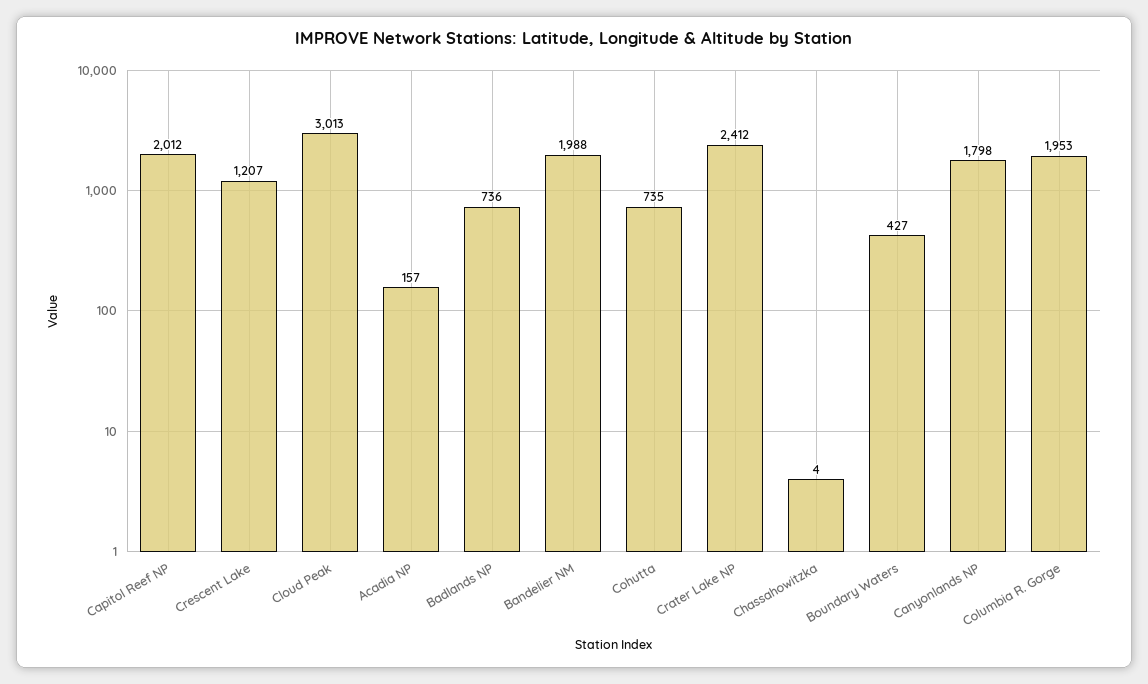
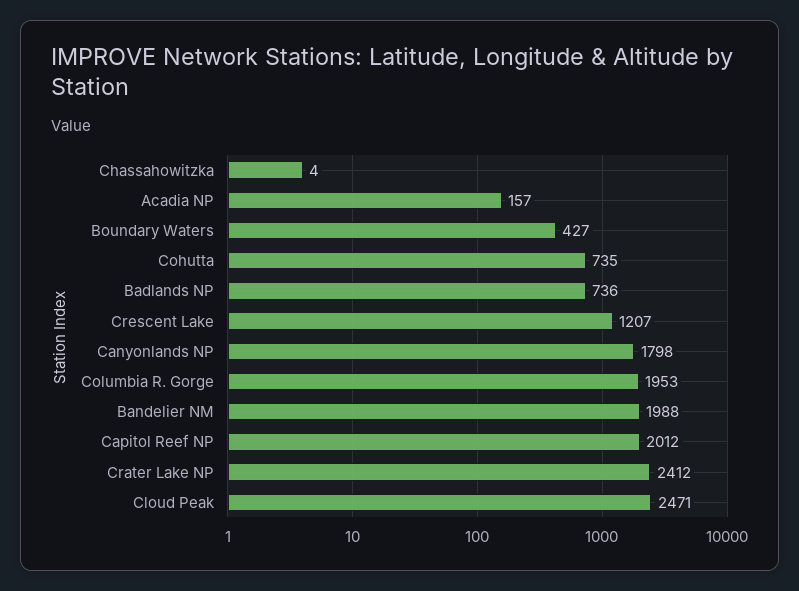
Cloud Peak: 3013 -> 2471

